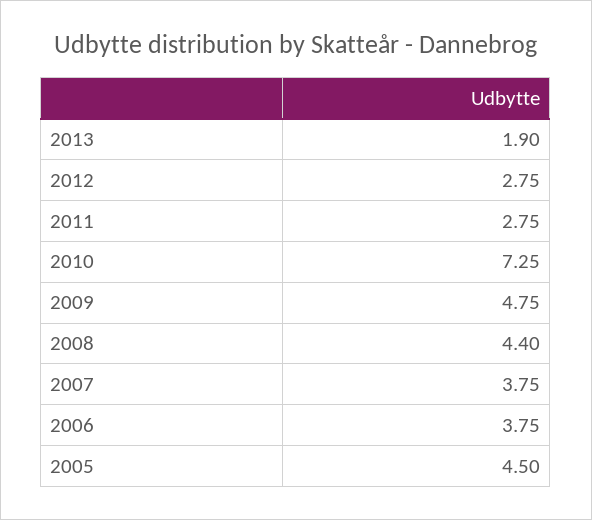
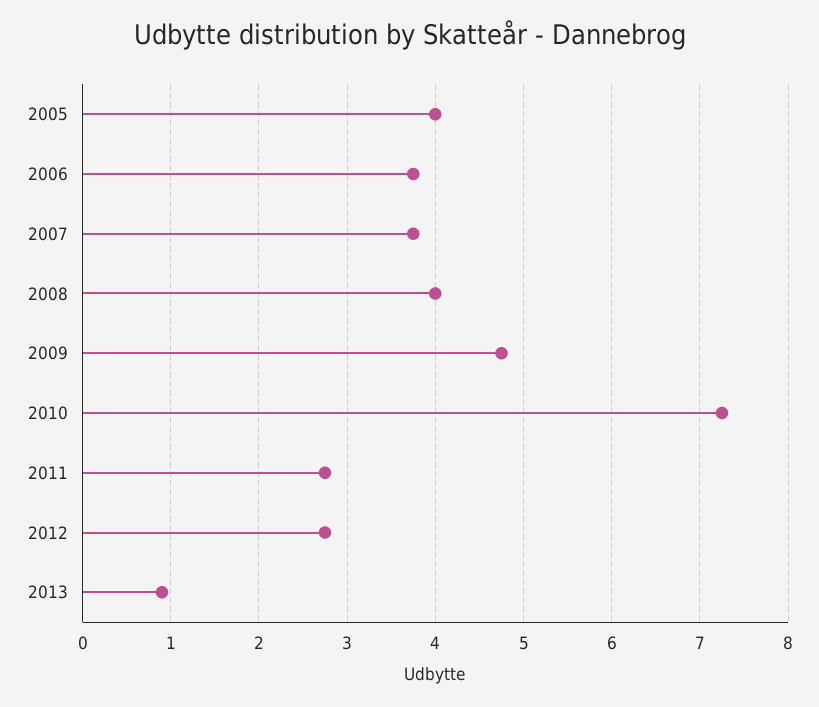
2013: 1.9 -> 0.9
2008: 4.4 -> 4
2005: 4.5 -> 4

